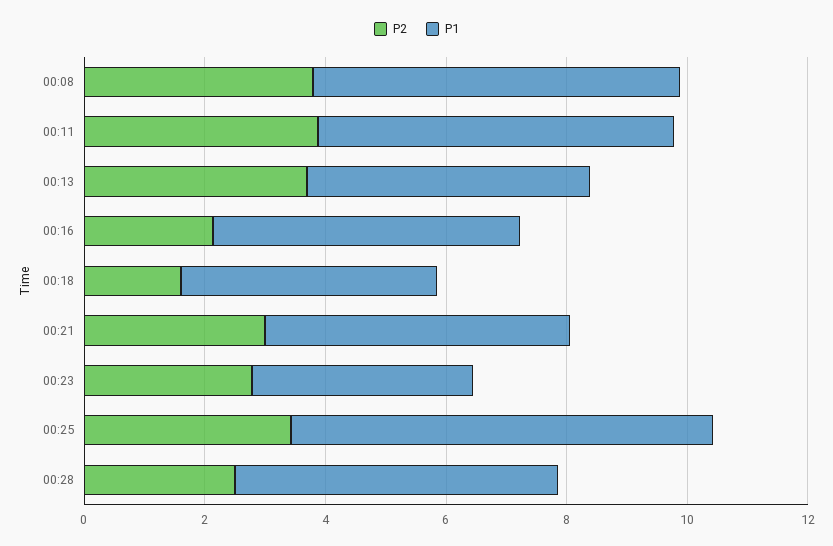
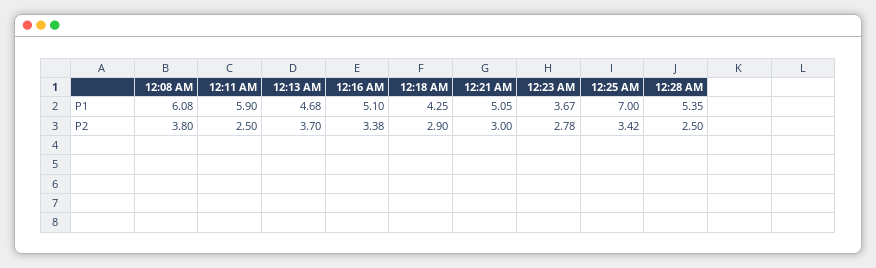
P2, 00:11: 4 -> 2.5
P2, 00:16: 2 -> 3.38
P2, 00:18: 1.5 -> 2.9

